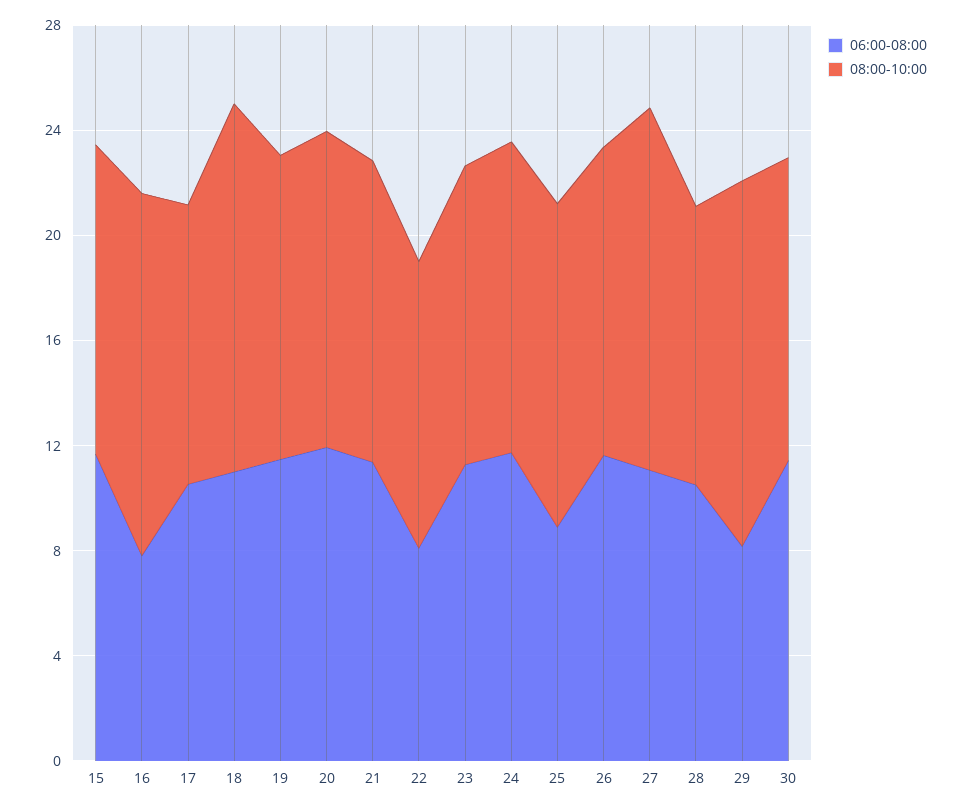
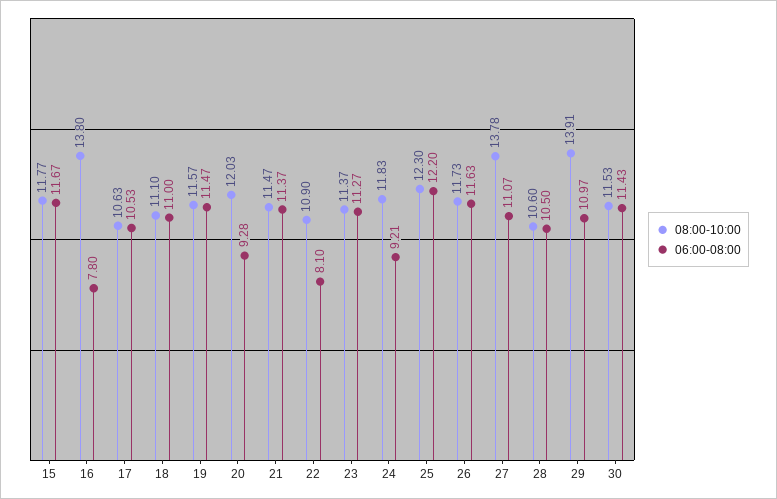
08:00-10:00, 18: 14 -> 11.1
06:00-08:00, 20: 12 -> 9.28
06:00-08:00, 24: 12 -> 9.21
06:00-08:00, 25: 9 -> 12.2
06:00-08:00, 29: 8 -> 10.97

